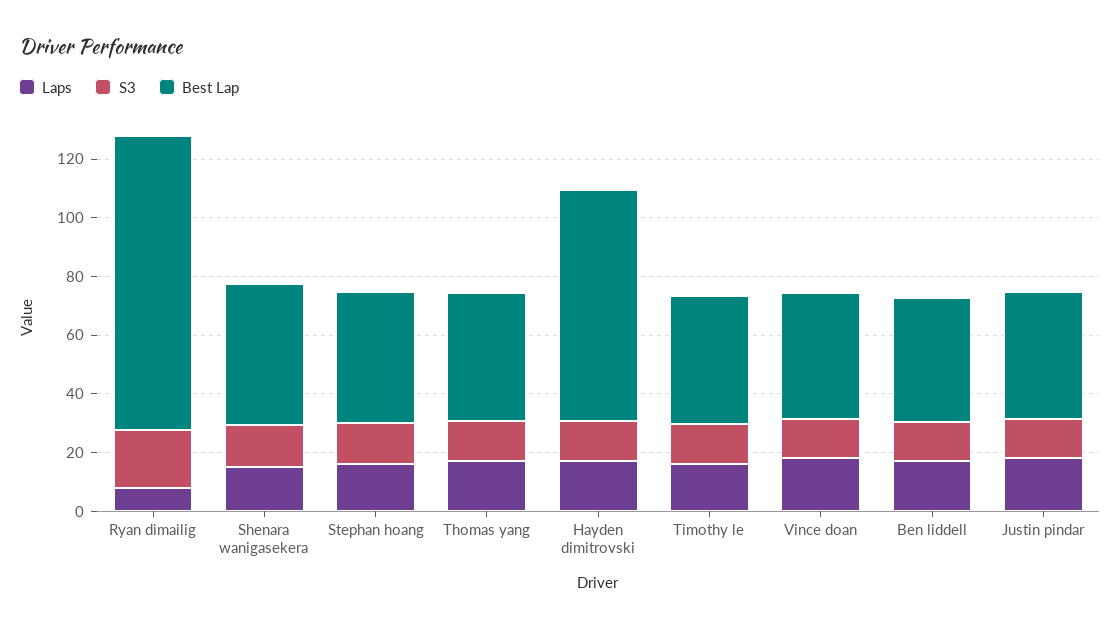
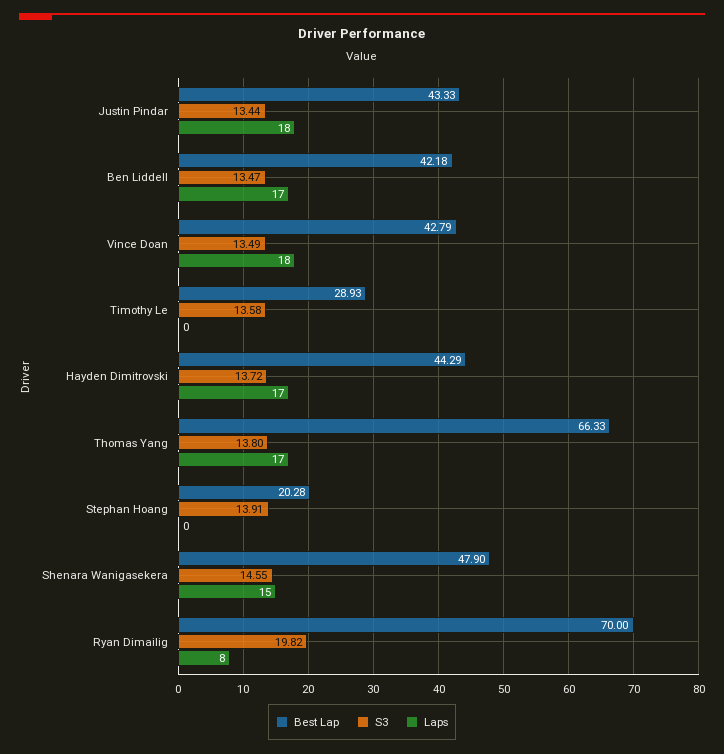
Best Lap, Ryan dimailig: 100 -> 70
Laps, Stephan hoang: 15 -> 0
Best Lap, Stephan hoang: 45 -> 20.28
Best Lap, Thomas yang: 45 -> 66.33
Best Lap, Hayden dimitrovski: 80 -> 44.29
Laps, Timothy le: 15 -> 0
Best Lap, Timothy le: 45 -> 28.93

